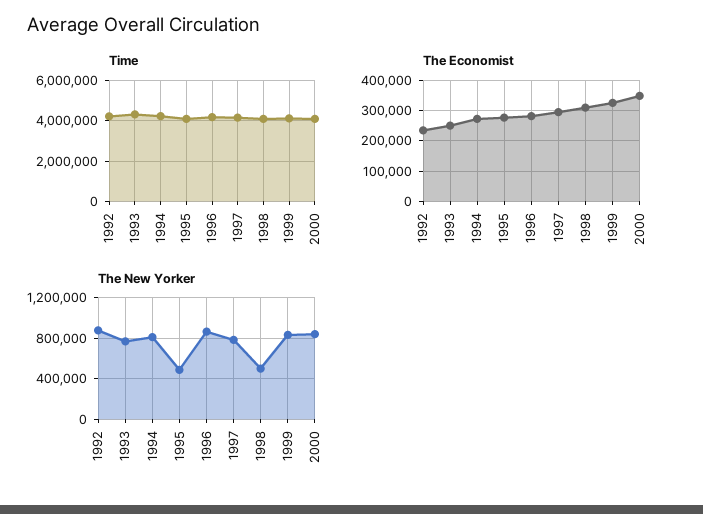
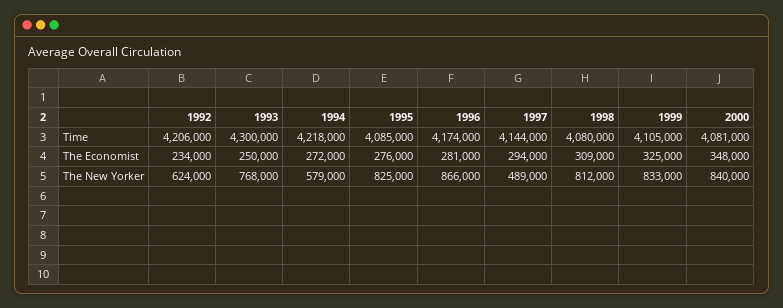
The New Yorker, 1992: 900000 -> 624000
The New Yorker, 1994: 800000 -> 579000
The New Yorker, 1995: 500000 -> 825000
The New Yorker, 1997: 800000 -> 489000
The New Yorker, 1998: 500000 -> 812000

